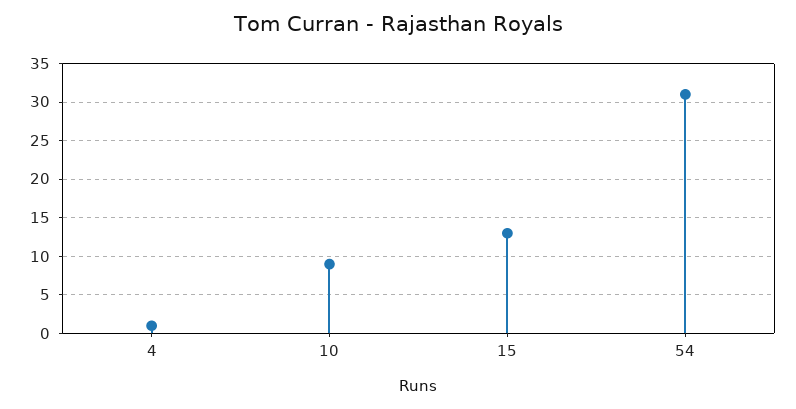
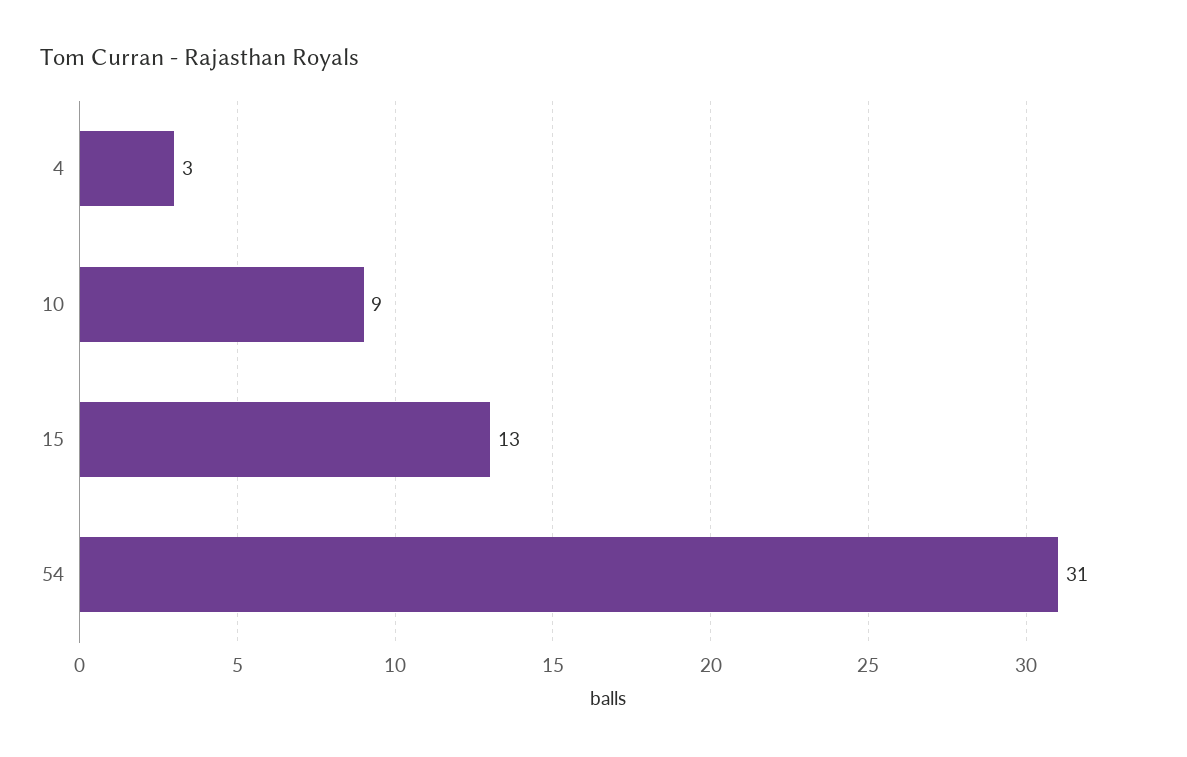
4: 1 -> 3

